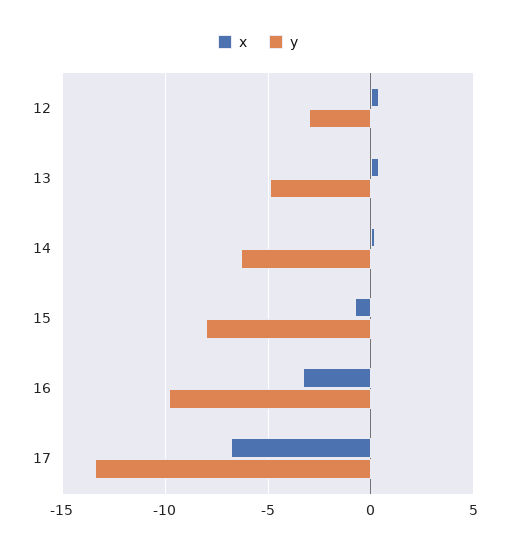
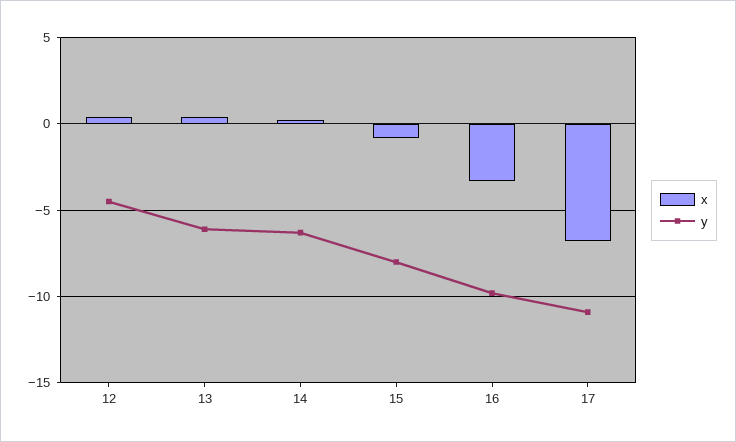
y, 12: -3 -> -4.5
y, 13: -5 -> -6
y, 17: -13.5 -> -11

